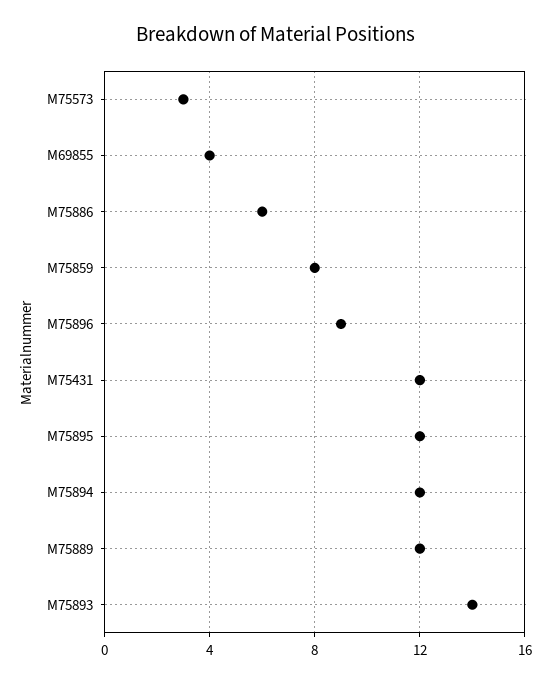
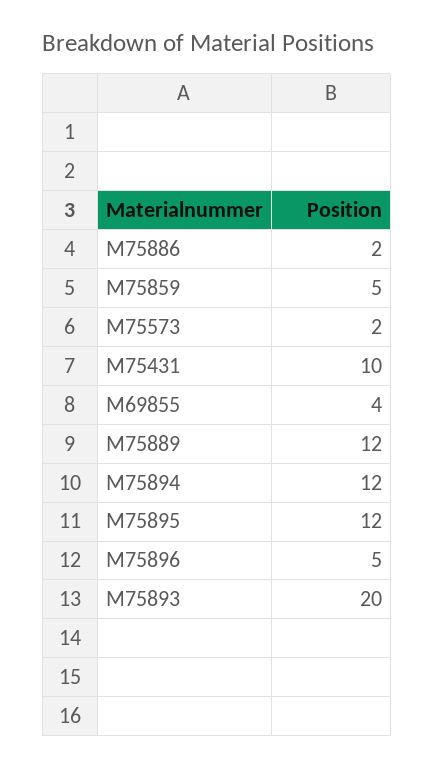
M75573: 3 -> 2
M75886: 6 -> 2
M75859: 8 -> 5
M75896: 9 -> 5
M75431: 12 -> 10
M75893: 14 -> 20

